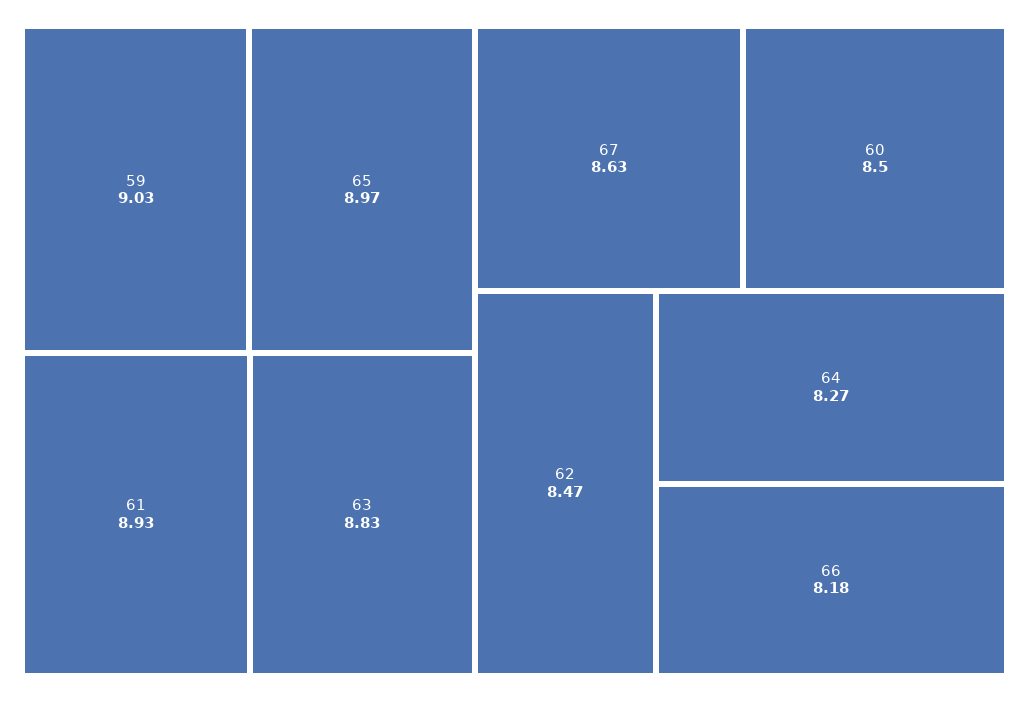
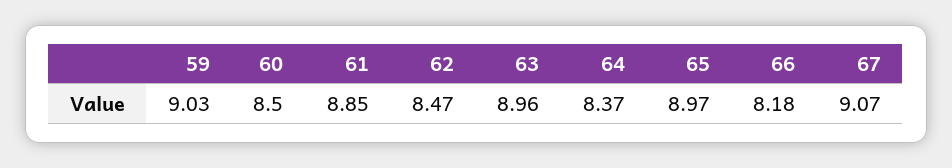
61: 8.93 -> 8.85
63: 8.83 -> 8.96
67: 8.63 -> 9.07
64: 8.27 -> 8.37

